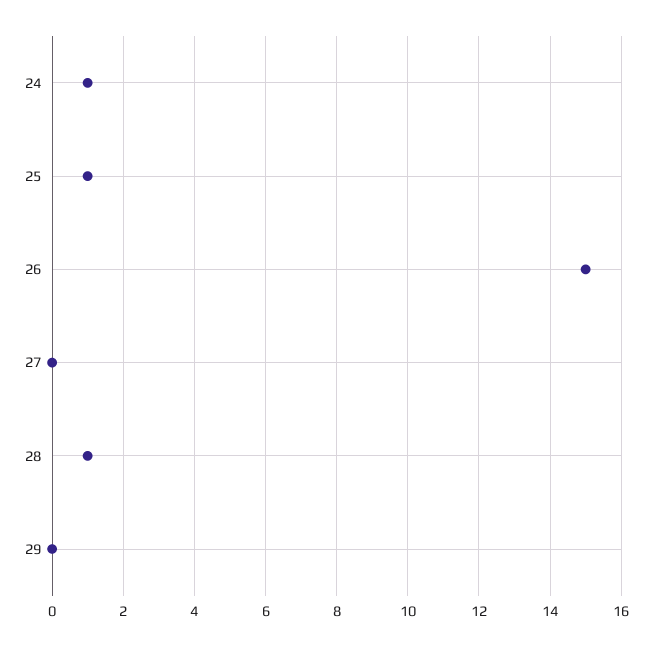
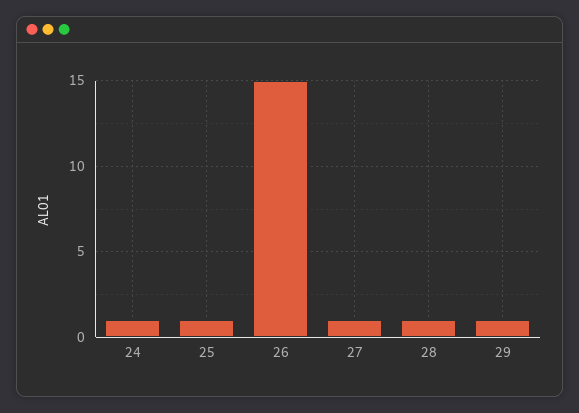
27: 0 -> 1
29: 0 -> 1

